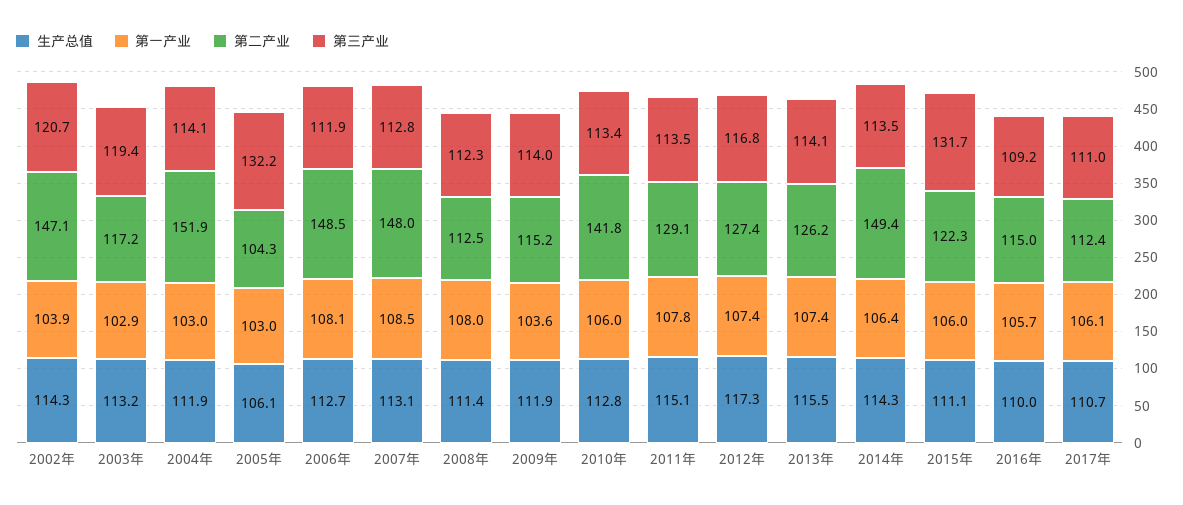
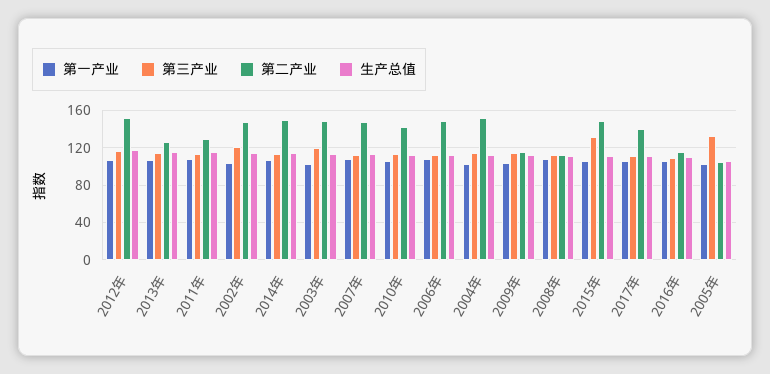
第二产业, 2003年: 117.2 -> 150
第二产业, 2012年: 127.4 -> 150
第二产业, 2015年: 122.3 -> 150
第二产业, 2017年: 112.4 -> 140

